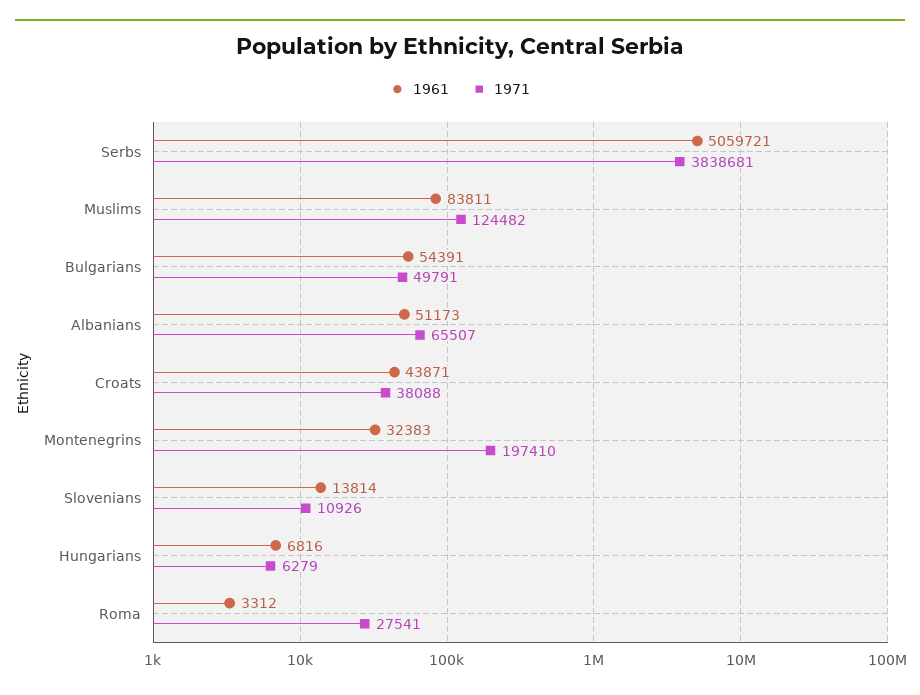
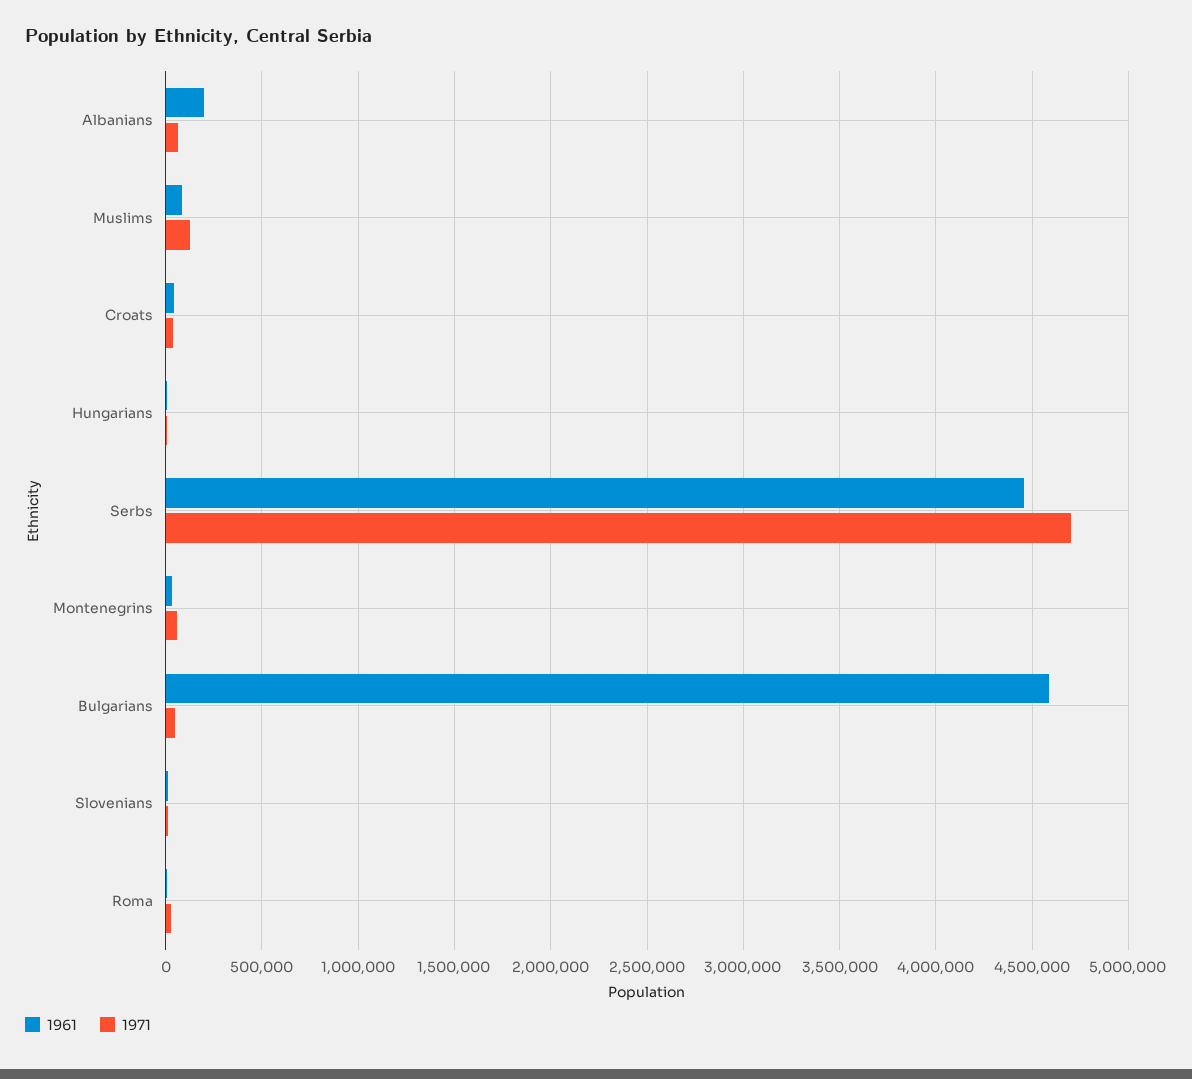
1961, Serbs: 5059721 -> 4450000
1971, Serbs: 3838681 -> 4700000
1961, Bulgarians: 54391 -> 4600000
1961, Albanians: 51173 -> 200000
1971, Montenegrins: 197410 -> 50000

